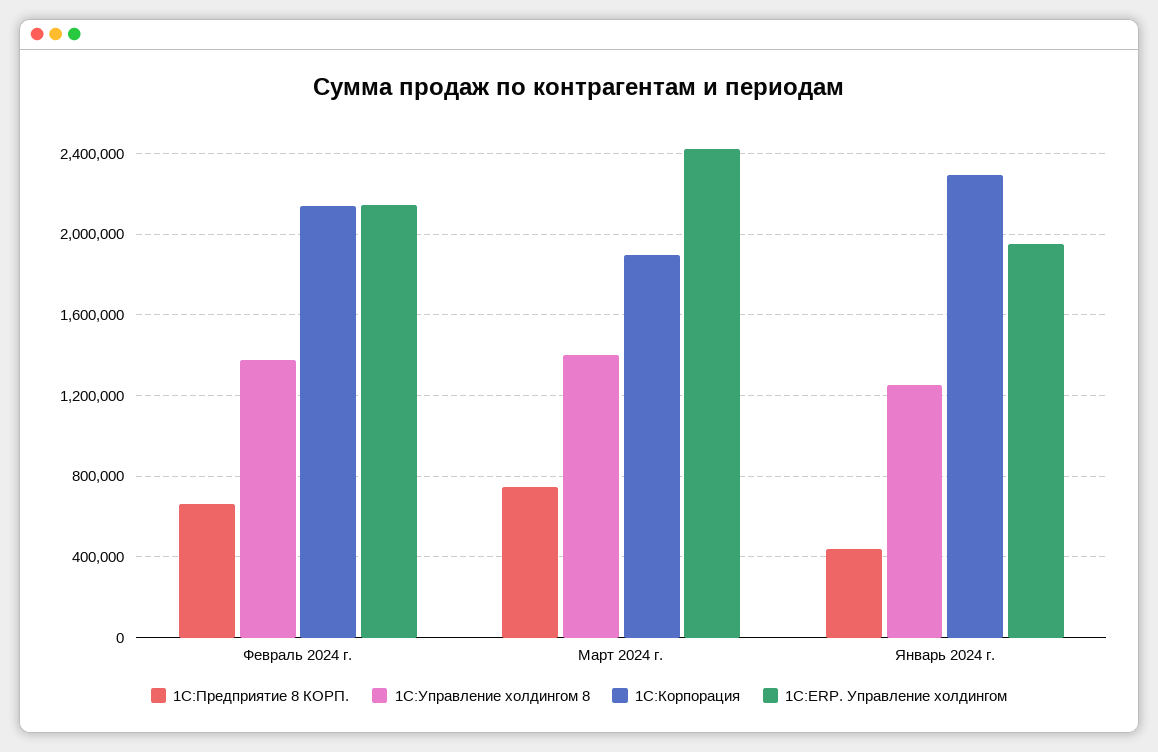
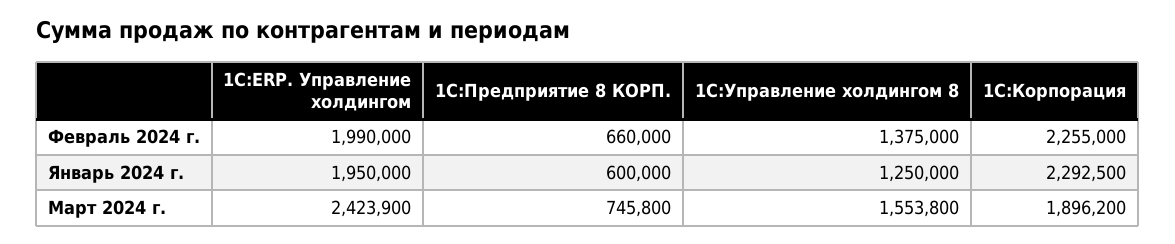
1С:Корпорация, Февраль 2024 г.: 2150000 -> 2255000
1С:ERP. Управление холдингом, Февраль 2024 г.: 2150000 -> 1990000
1С:Управление холдингом 8, Март 2024 г.: 1400000 -> 1553800
1С:Предприятие 8 КОРП., Январь 2024 г.: 450000 -> 600000

